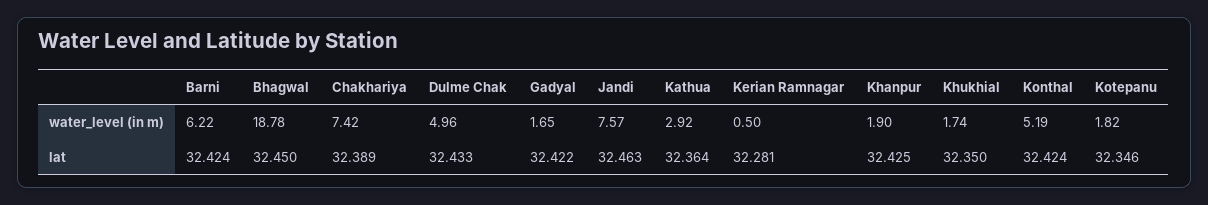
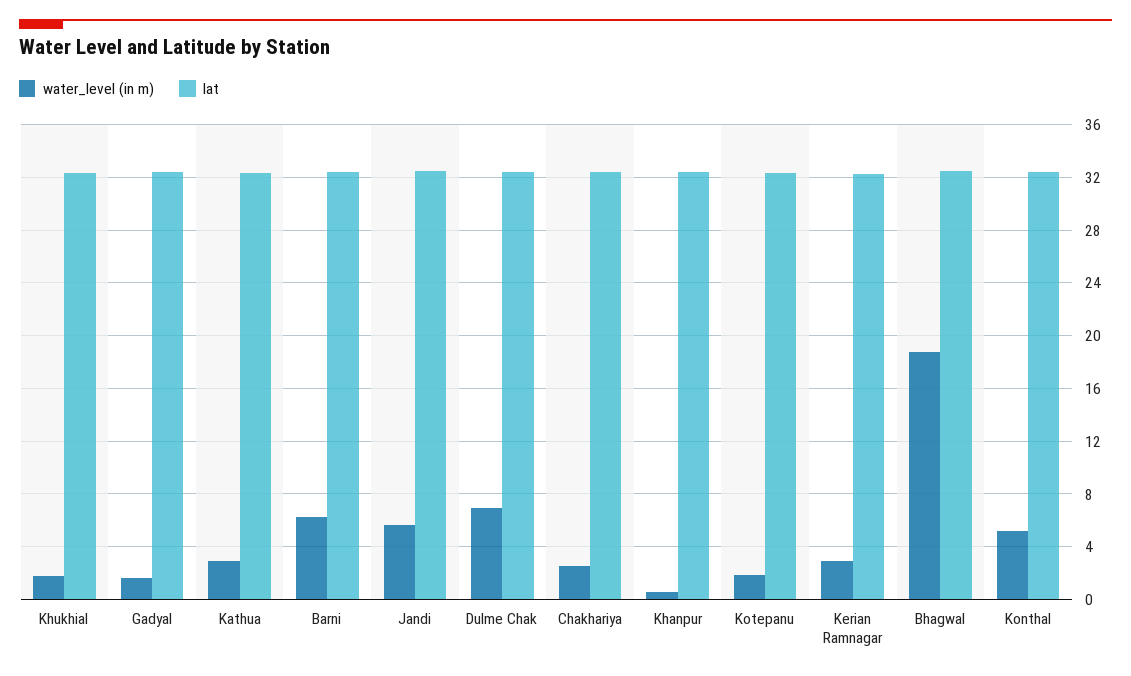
water_level (in m), Chakhariya: 7.42 -> 2.5
water_level (in m), Dulme Chak: 4.96 -> 7
water_level (in m), Jandi: 7.57 -> 5.5
water_level (in m), Kerian Ramnagar: 0.5 -> 3
water_level (in m), Khanpur: 1.9 -> 0.5

